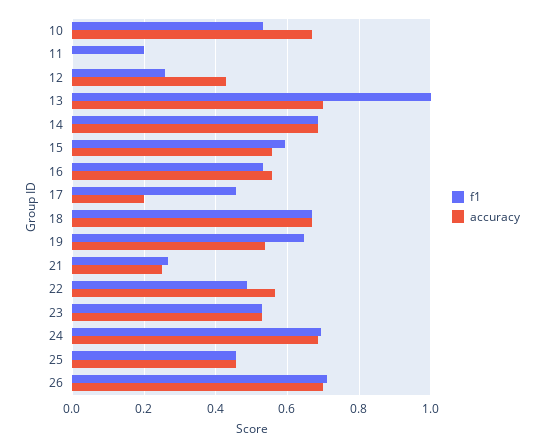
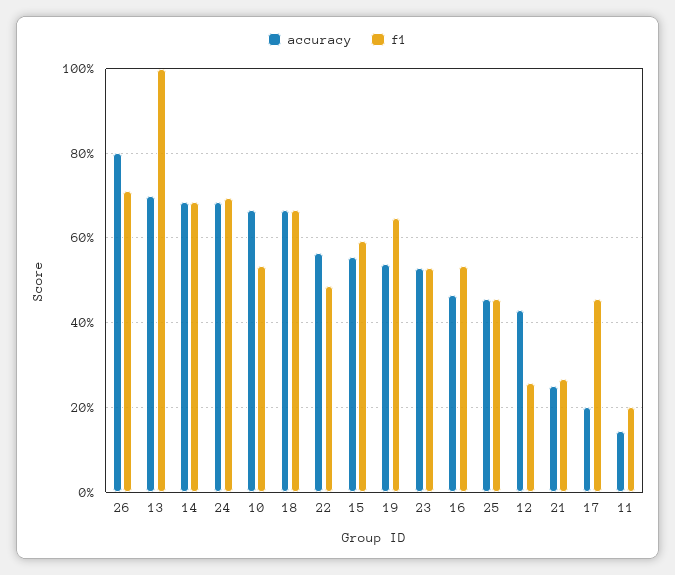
accuracy, 11: 0 -> 0.14
accuracy, 16: 0.56 -> 0.46
accuracy, 26: 0.7 -> 0.8

